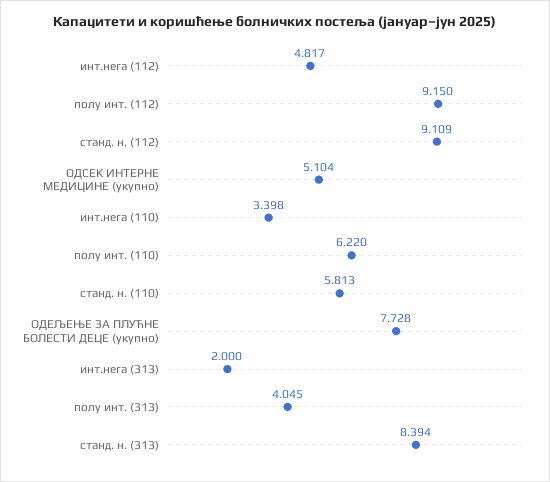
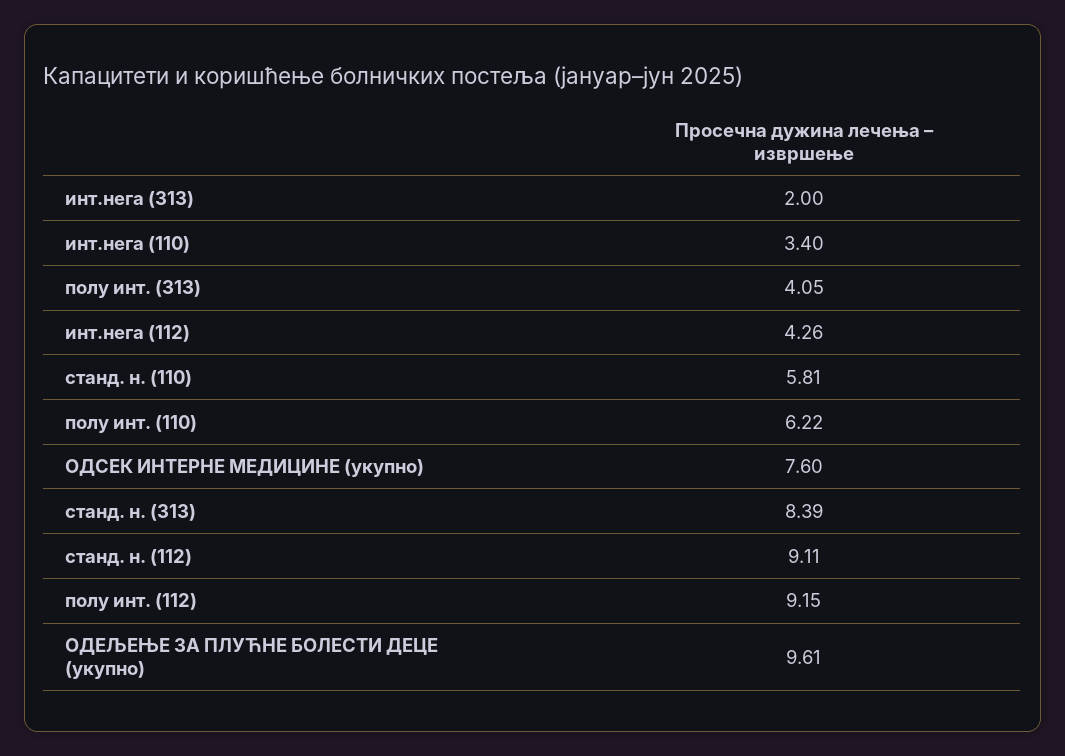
инт.нега (112): 4.817 -> 4.26
ОДСЕК ИНТЕРНЕ МЕДИЦИНЕ (укупно): 5.104 -> 7.6
ОДЕЉЕЊЕ ЗА ПЛУЋНЕ БОЛЕСТИ ДЕЦЕ (укупно): 7.728 -> 9.61

